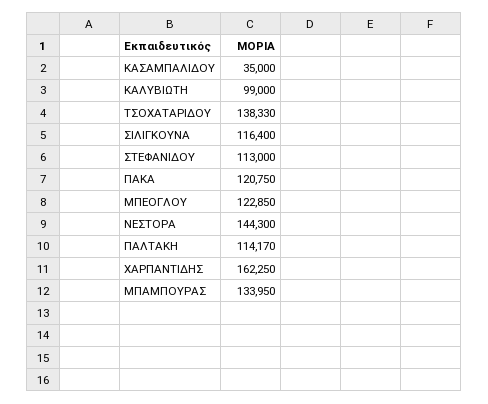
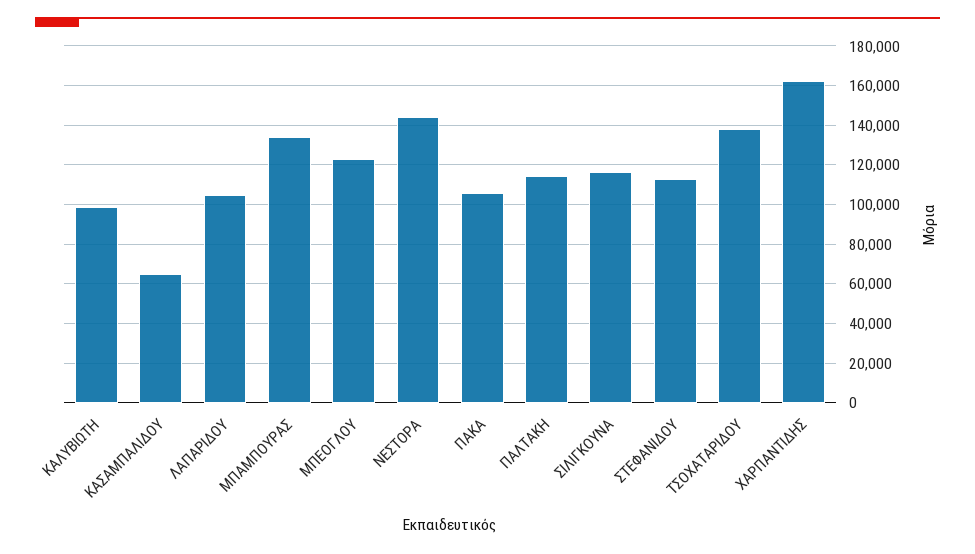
ΚΑΣΑΜΠΑΛΙΔΟΥ: 35000 -> 65000
ΠΑΚΑ: 120750 -> 105000
ΛΑΠΑΡΙΔΟΥ: none -> 105000

